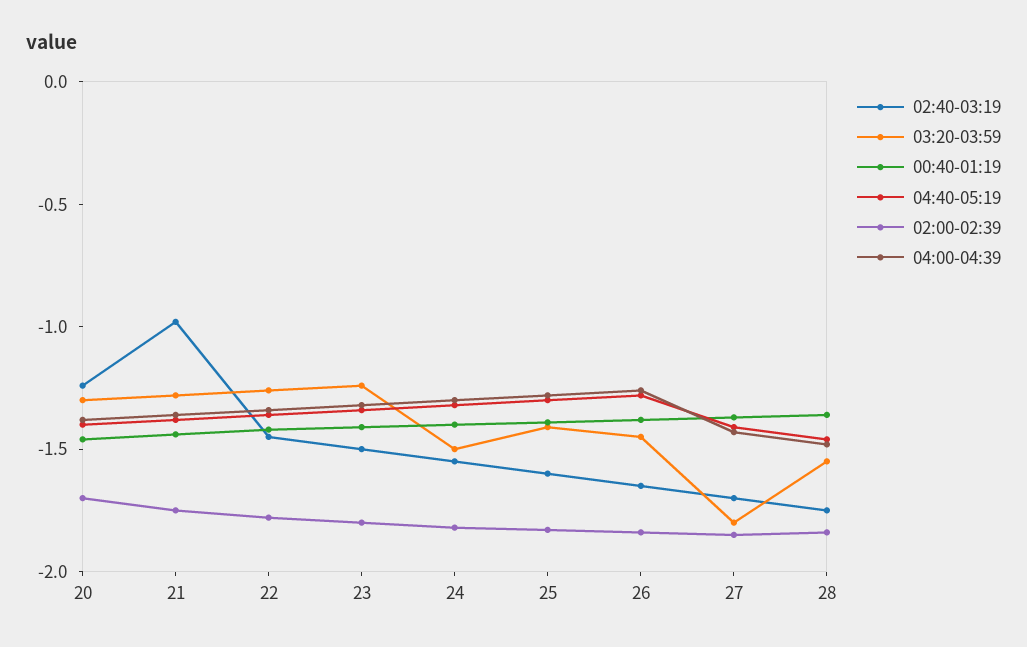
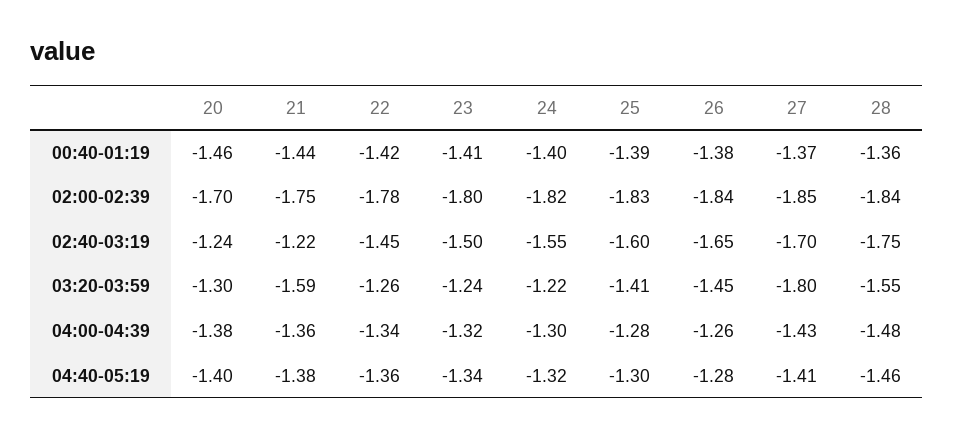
02:40-03:19, 21: -1 -> -1.22
03:20-03:59, 21: -1.3 -> -1.59
03:20-03:59, 24: -1.5 -> -1.22

